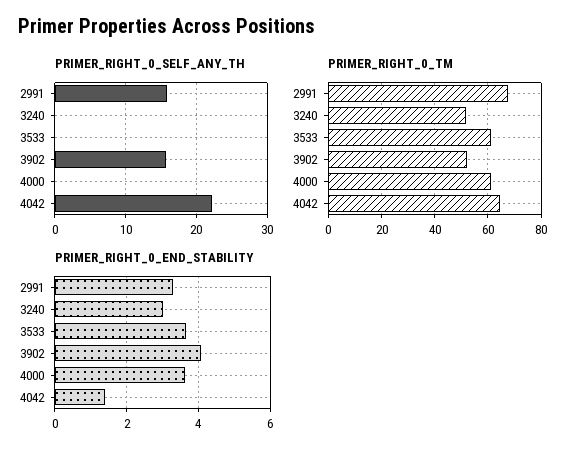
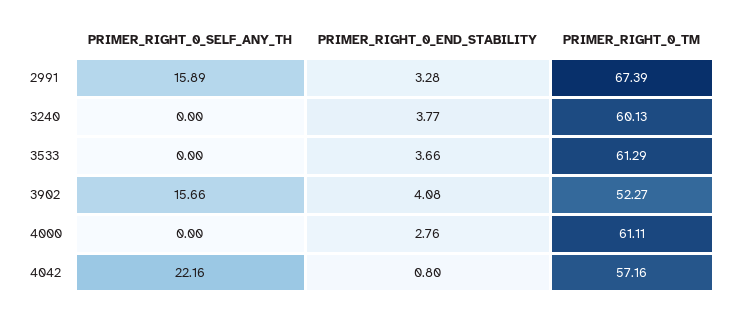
PRIMER_RIGHT_0_TM, 3240: 52.5 -> 60.13
PRIMER_RIGHT_0_TM, 4042: 65 -> 57.16
PRIMER_RIGHT_0_END_STABILITY, 3240: 3 -> 3.77
PRIMER_RIGHT_0_END_STABILITY, 4000: 3.6 -> 2.76
PRIMER_RIGHT_0_END_STABILITY, 4042: 1.4 -> 0.8

